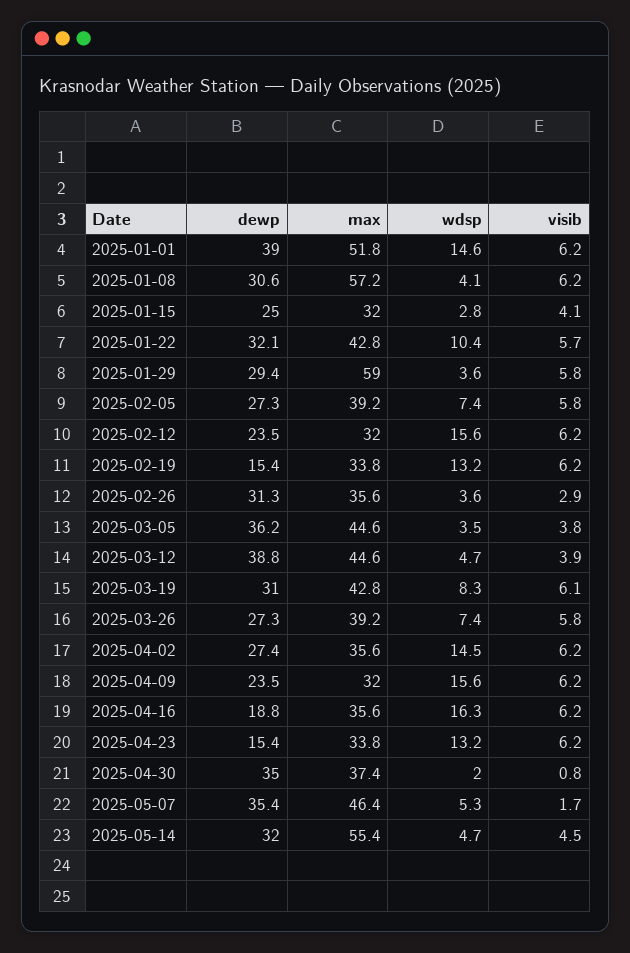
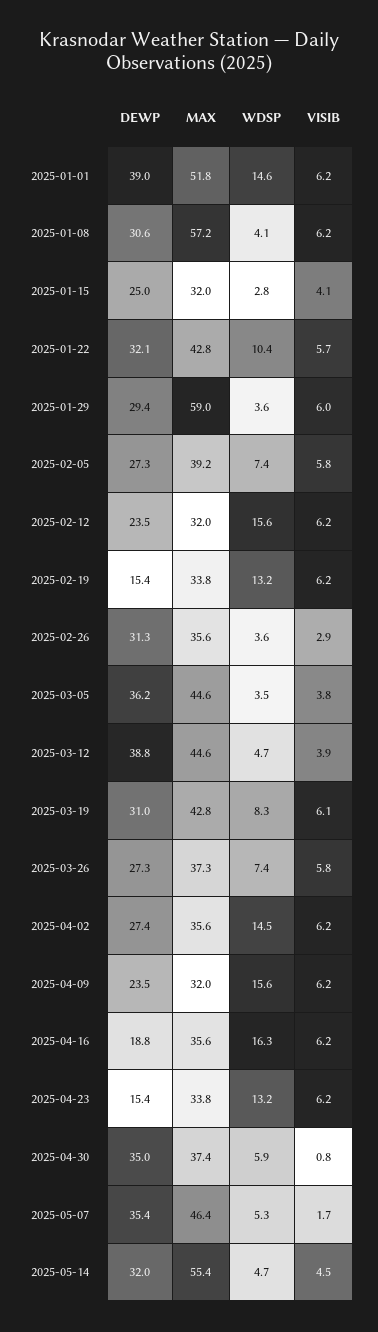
visib, 2025-01-29: 5.8 -> 6
max, 2025-03-26: 39.2 -> 37.3
wdsp, 2025-04-30: 2 -> 5.9

